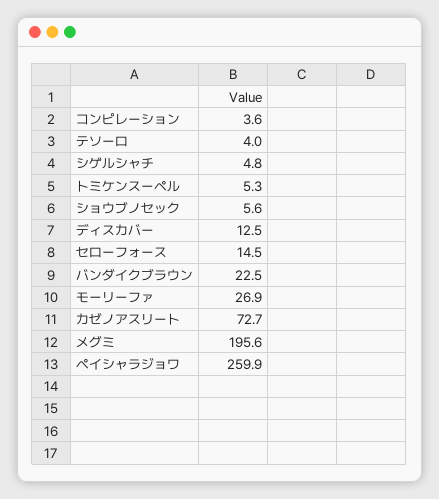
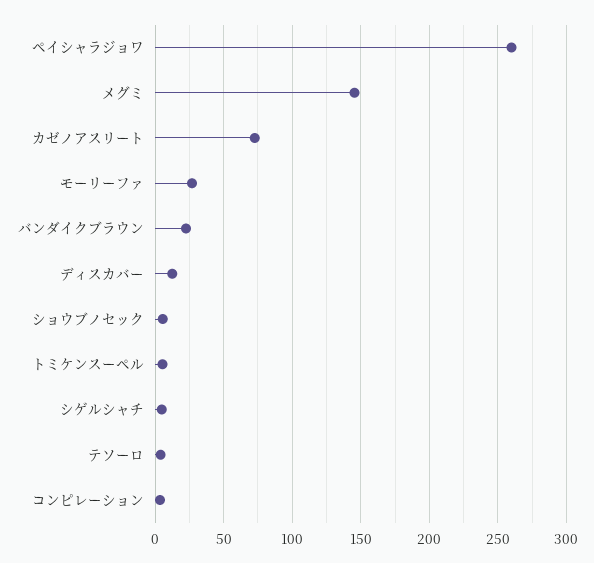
セローフォース: 14.5 -> none
メグミ: 195.6 -> 145

